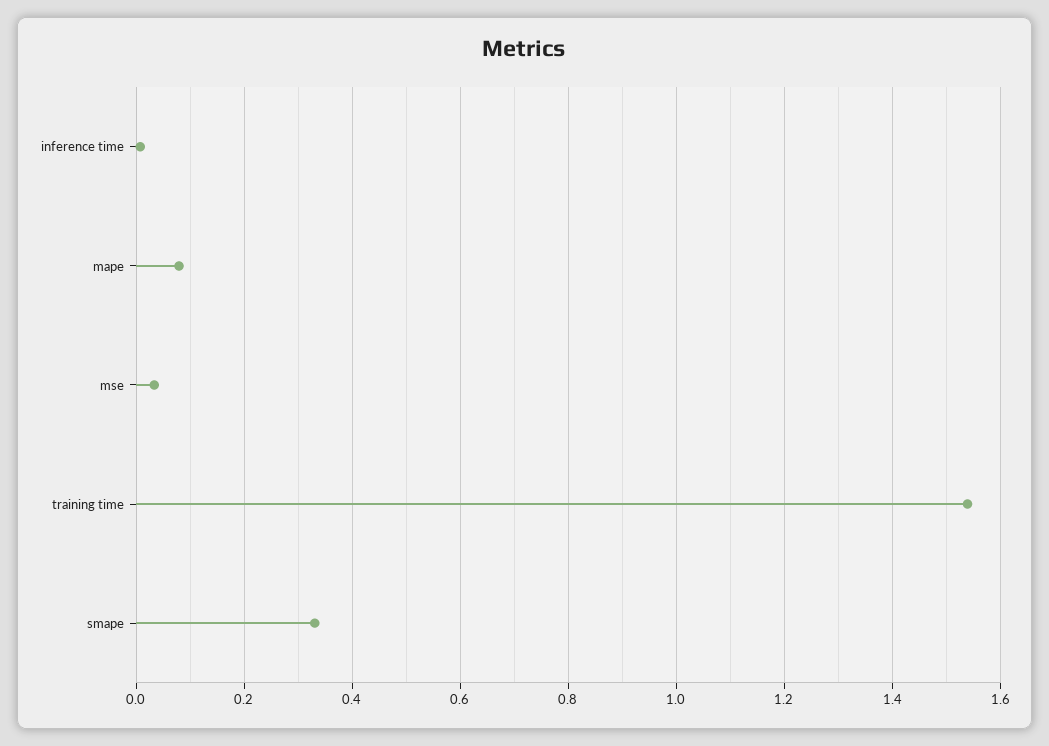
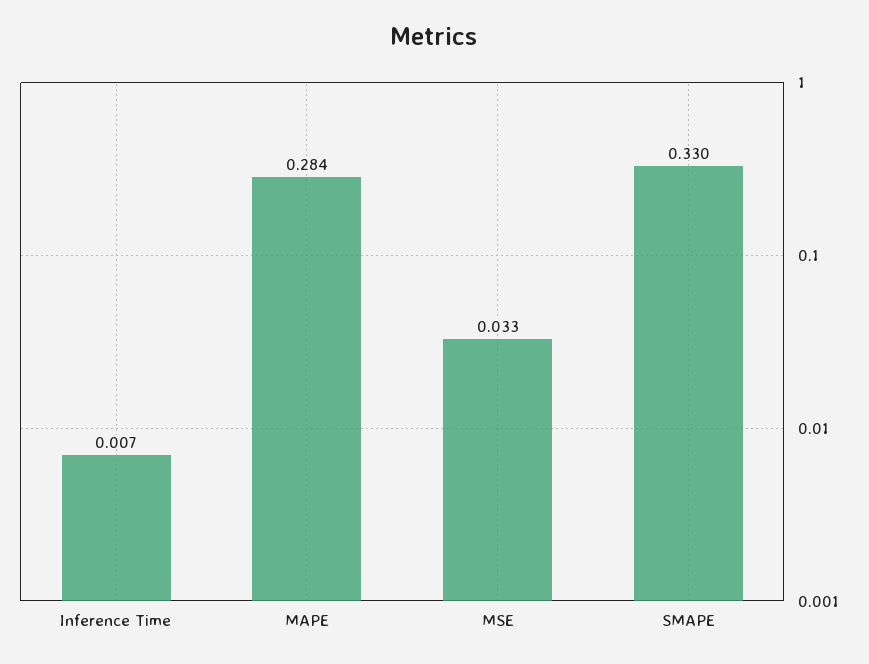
mape: 0.08 -> 0.284
training time: 1.54 -> none

